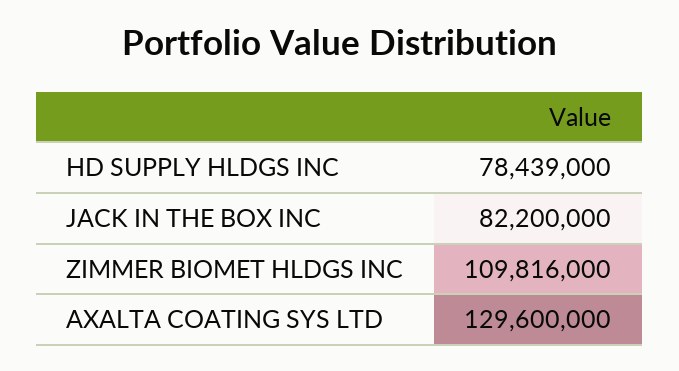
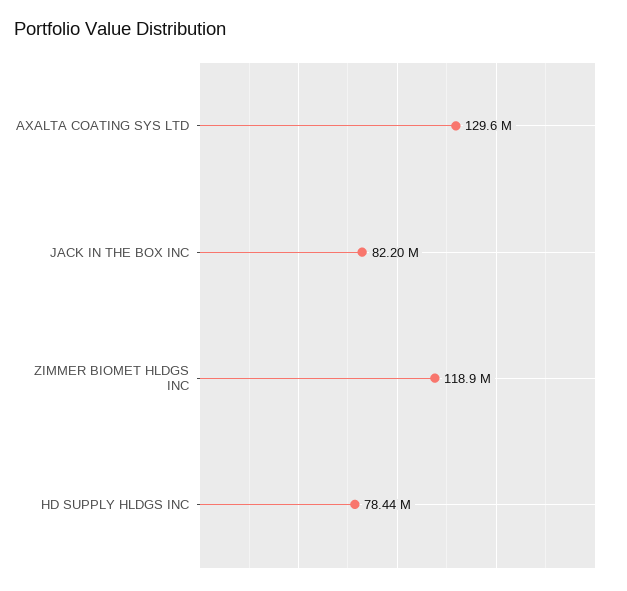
ZIMMER BIOMET HLDGS INC: 109816000 -> 118900000

